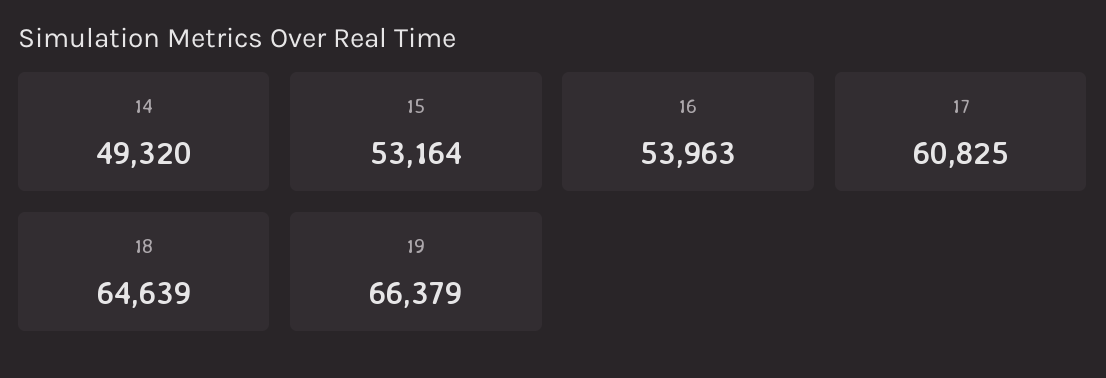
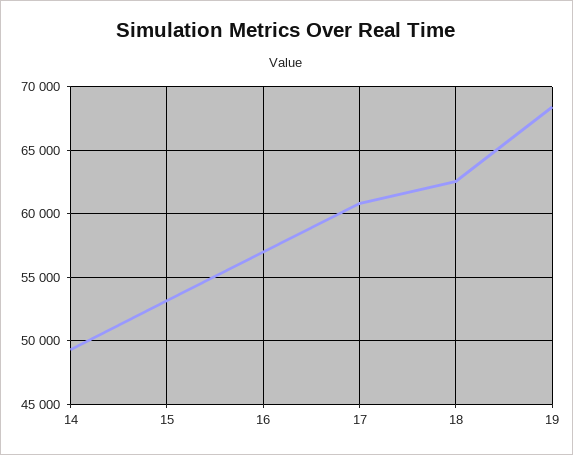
16: 53963 -> 57000
18: 64639 -> 62500
19: 66379 -> 68500

